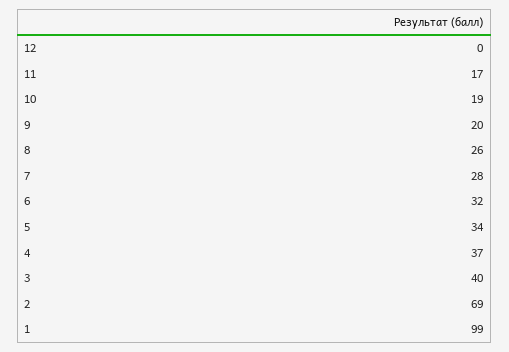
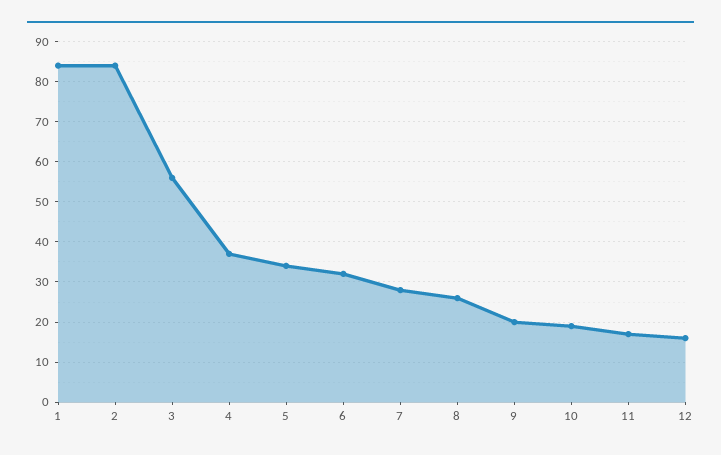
12: 0 -> 15
3: 40 -> 55
2: 69 -> 85
1: 99 -> 85

